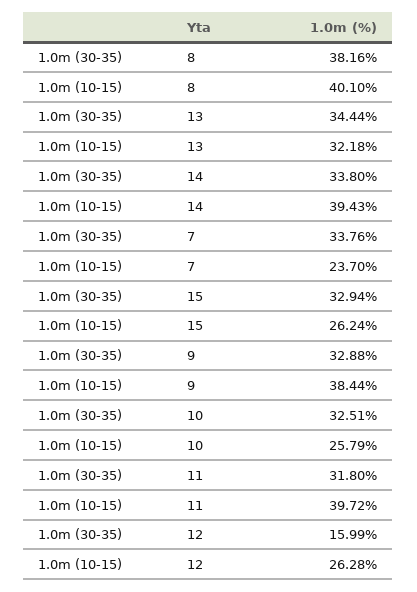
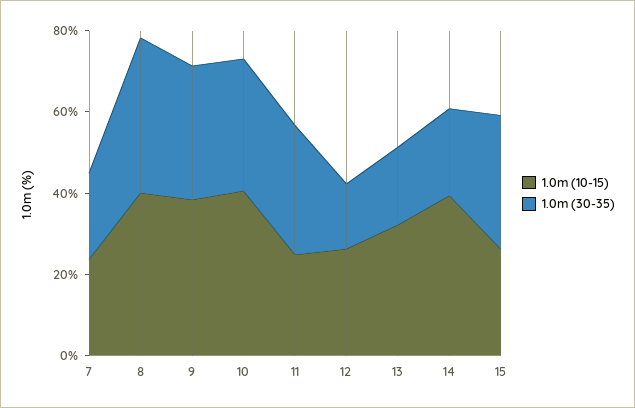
1.0m (30-35), 13: 34.44 -> 20
1.0m (30-35), 14: 33.8 -> 20
1.0m (30-35), 7: 33.76 -> 20
1.0m (10-15), 10: 25.79 -> 40
1.0m (10-15), 11: 39.72 -> 25

